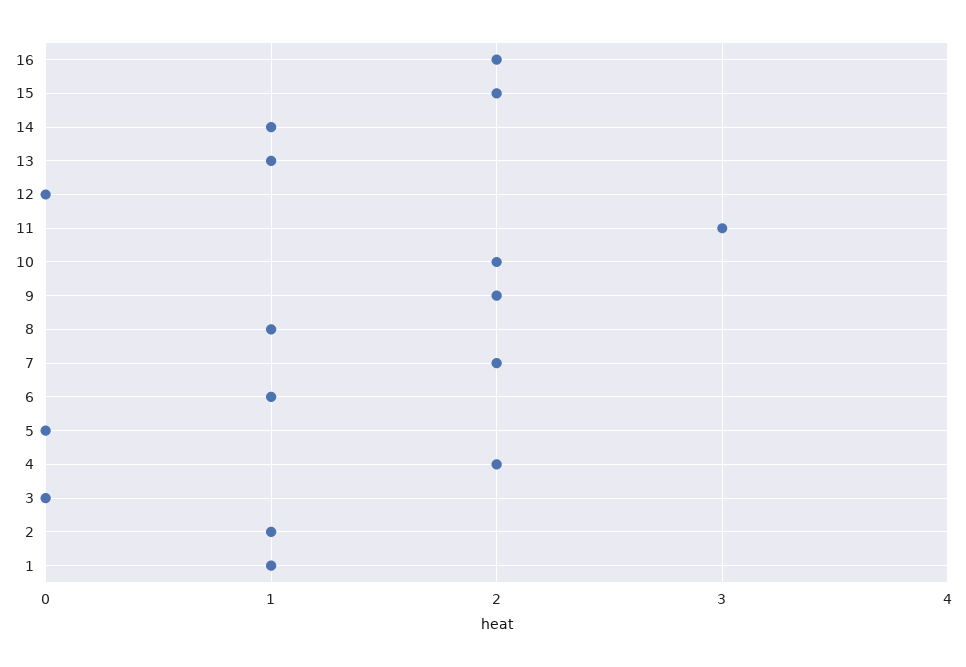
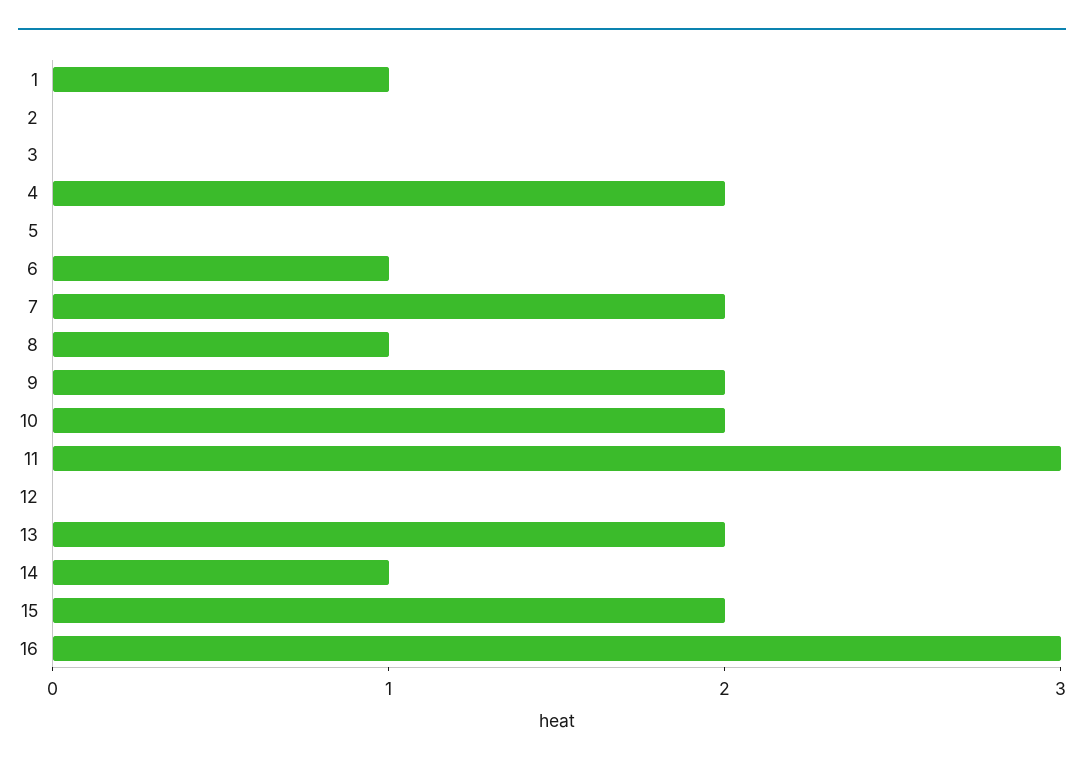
16: 2 -> 3
13: 1 -> 2
2: 1 -> 0

